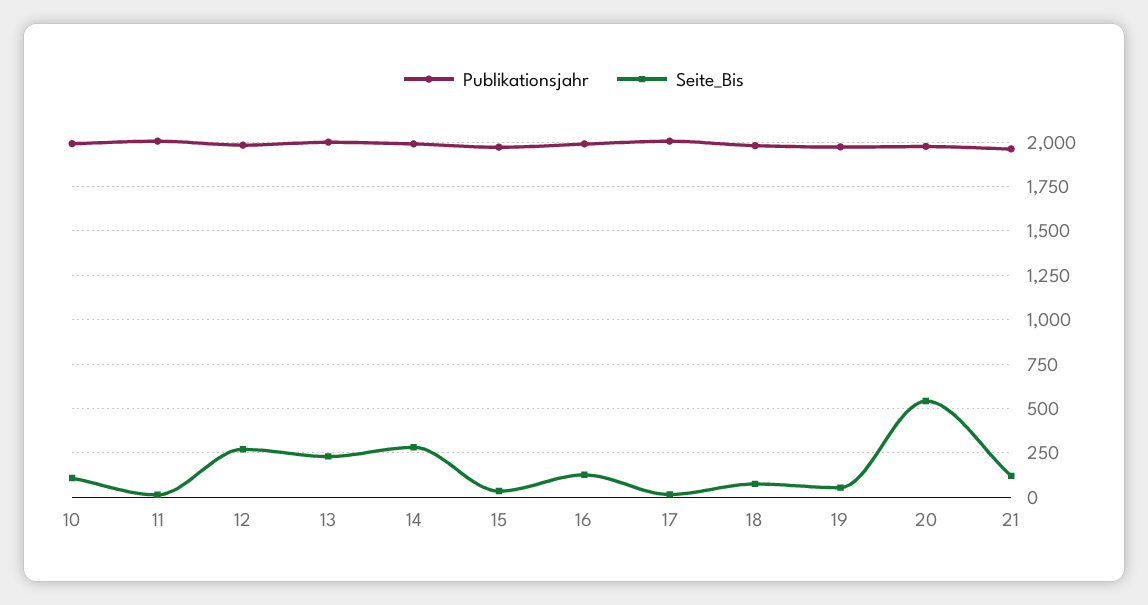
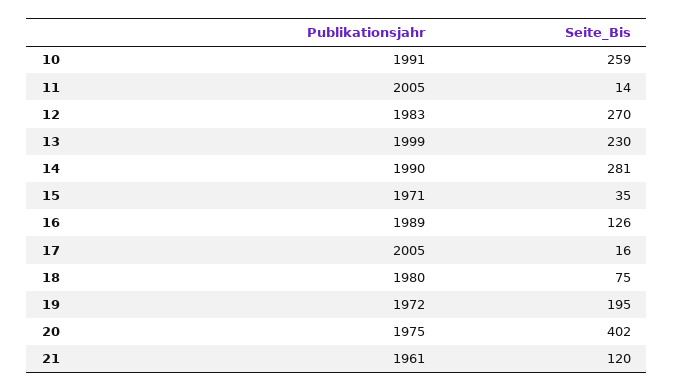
Seite_Bis, 10: 100 -> 259
Seite_Bis, 19: 50 -> 195
Seite_Bis, 20: 550 -> 402

